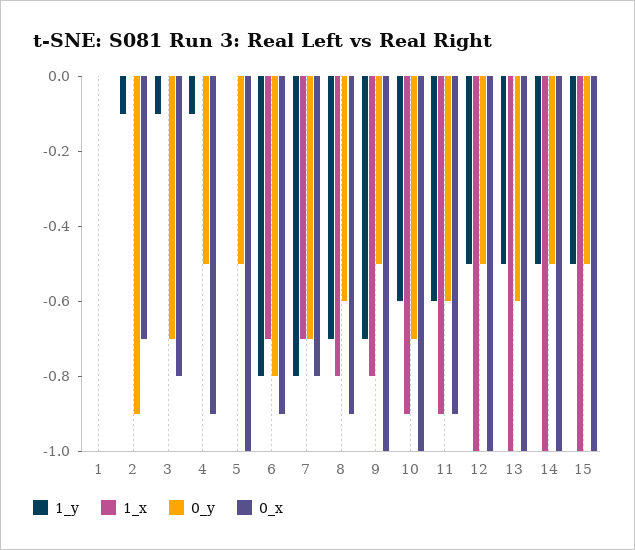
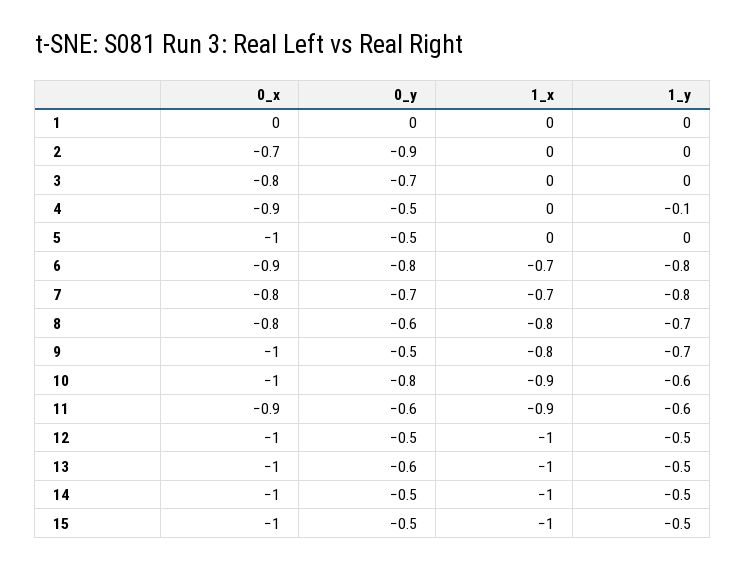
1_y, 2: -0.1 -> 0
1_y, 3: -0.1 -> 0
0_x, 8: -0.9 -> -0.8
0_y, 10: -0.7 -> -0.8

